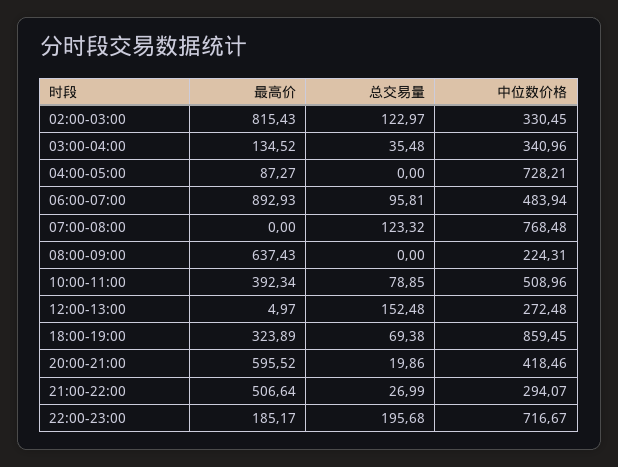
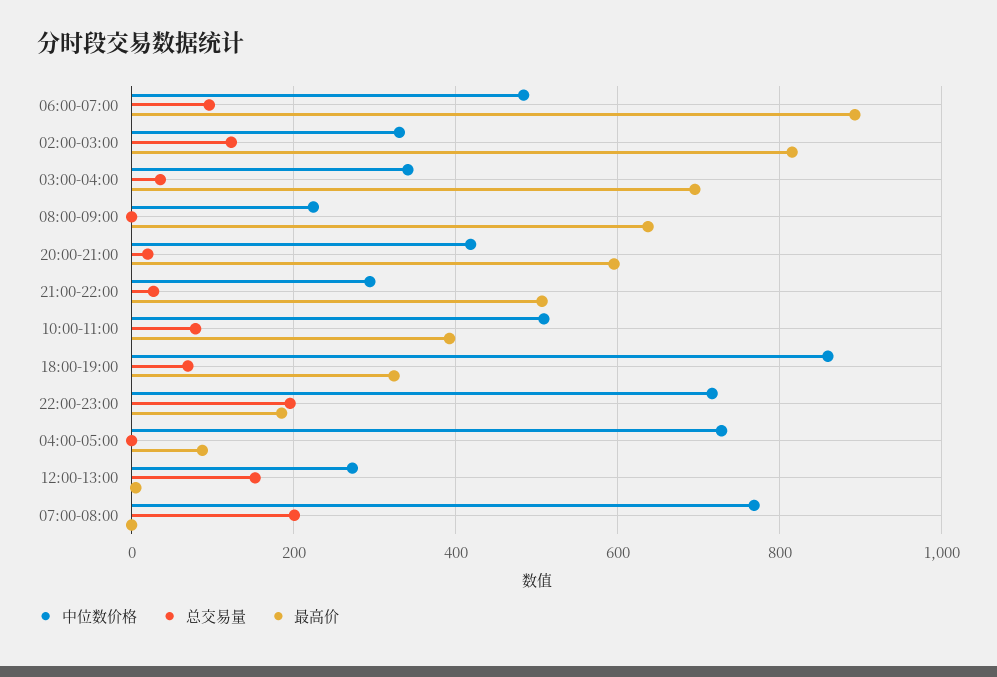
最高价, 03:00-04:00: 134.52 -> 700
总交易量, 07:00-08:00: 123.32 -> 200

